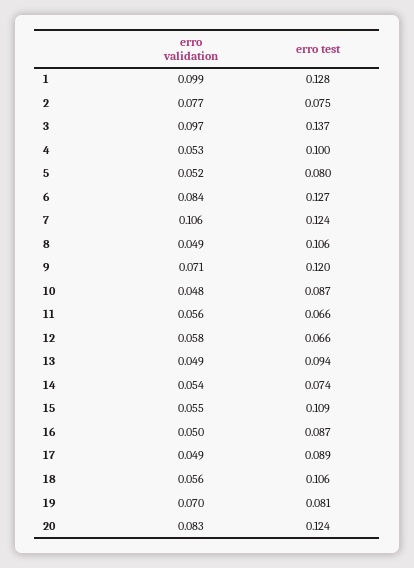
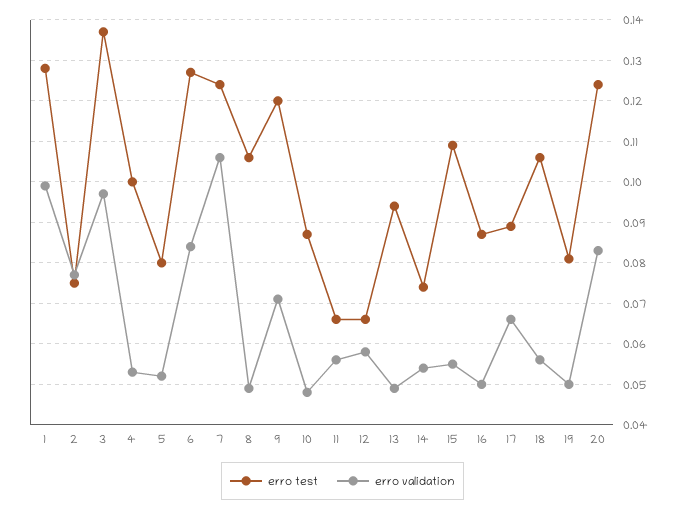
erro validation, 17: 0.049 -> 0.065
erro validation, 19: 0.07 -> 0.05

